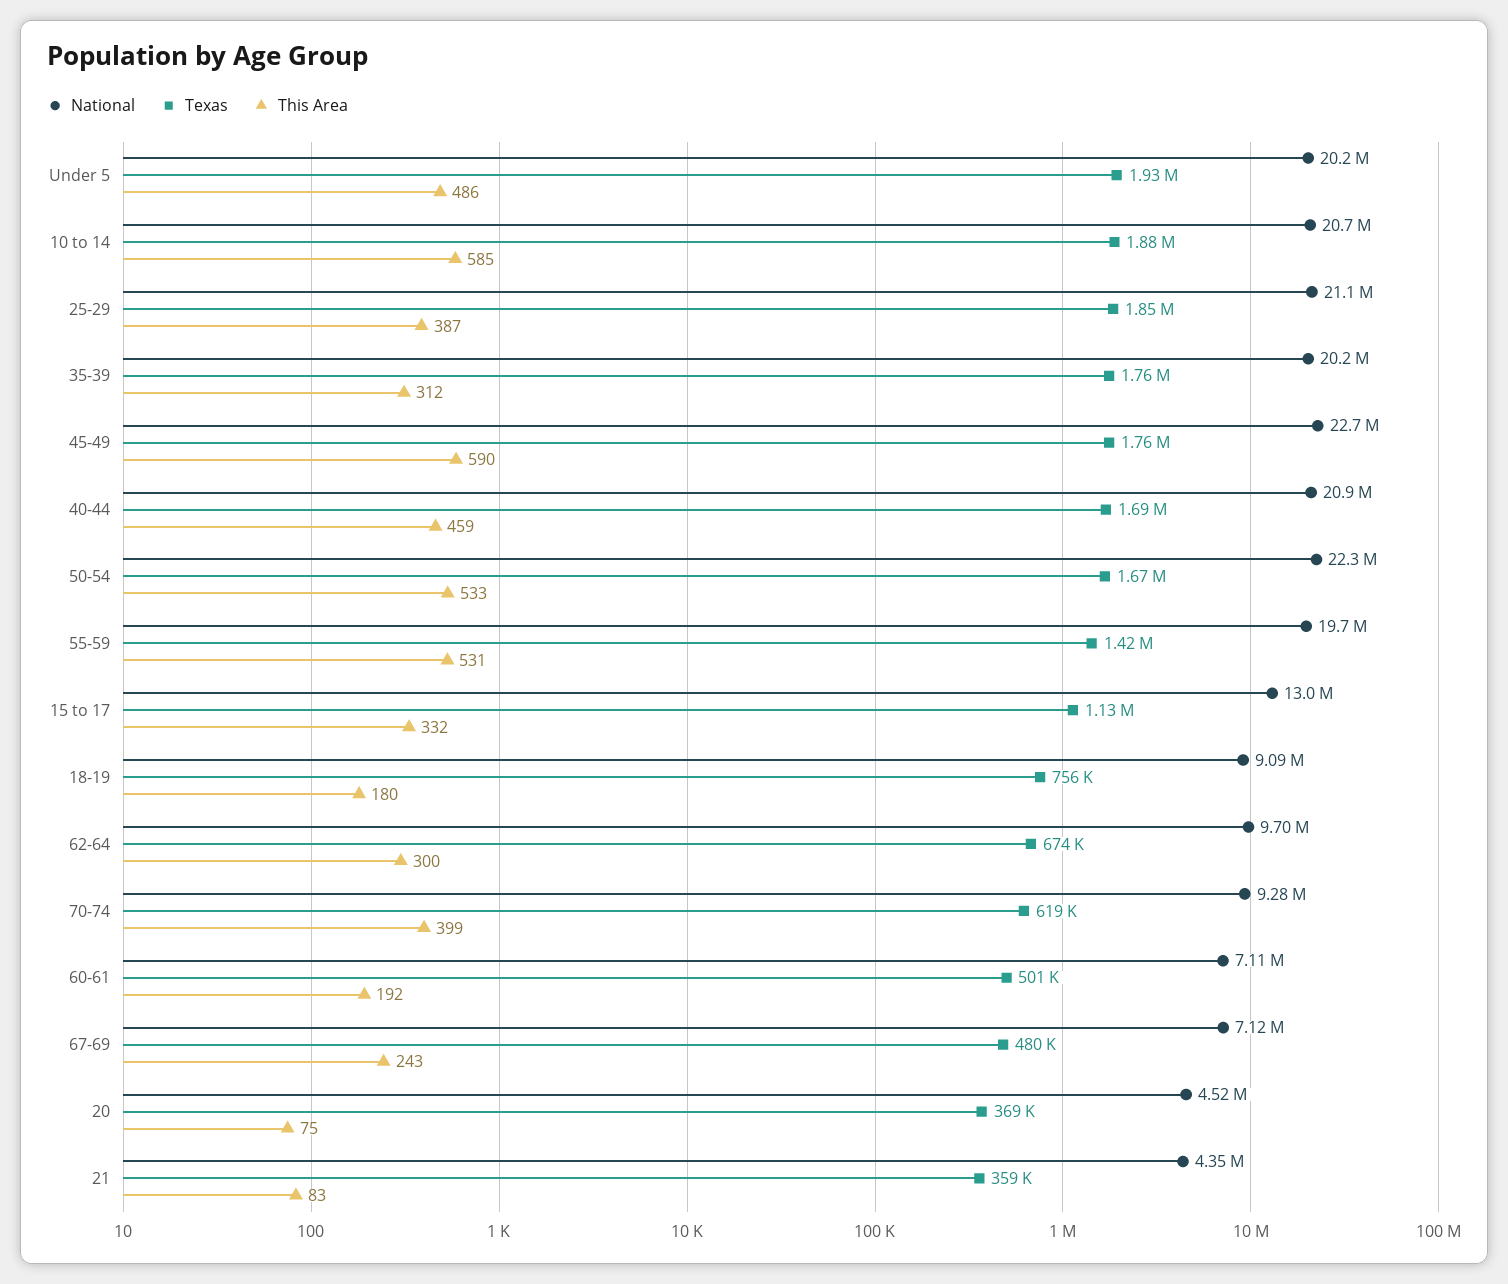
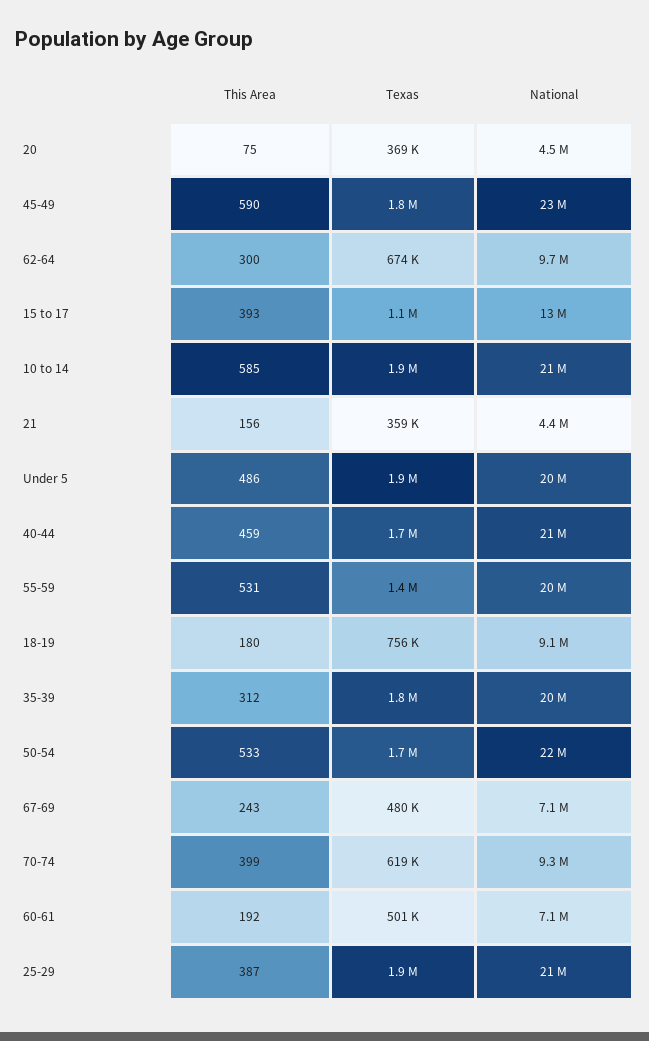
This Area, 15 to 17: 332 -> 393
This Area, 21: 83 -> 156

